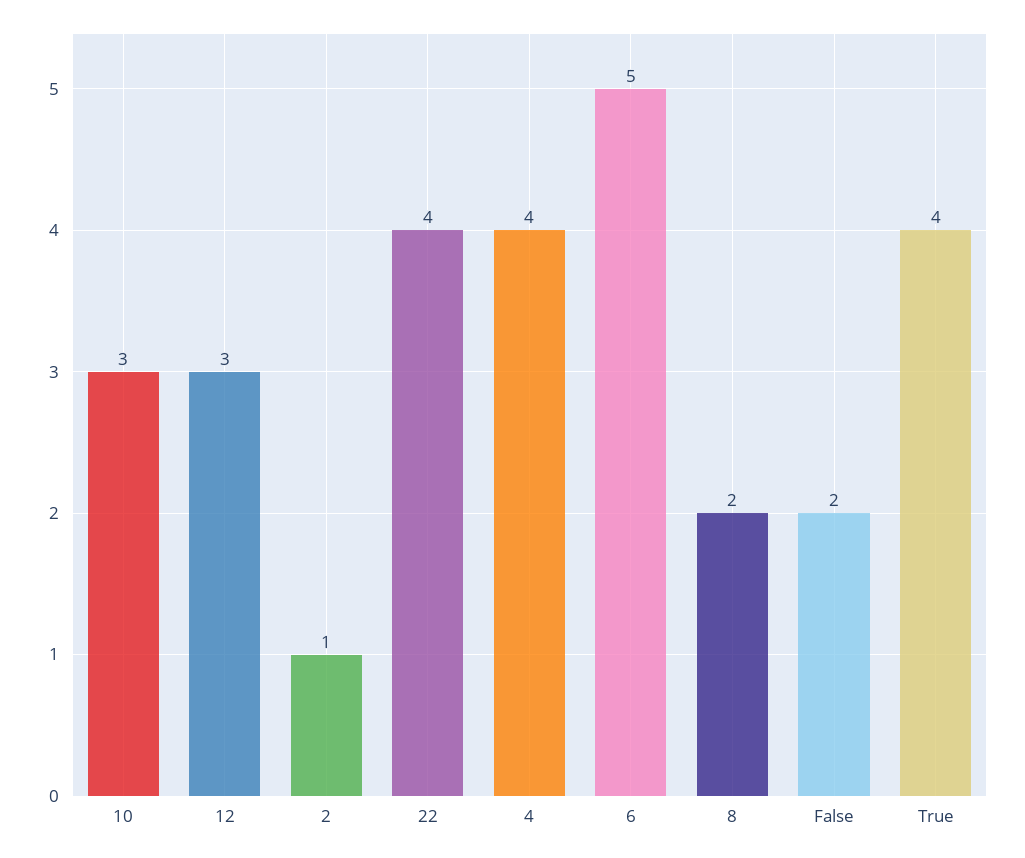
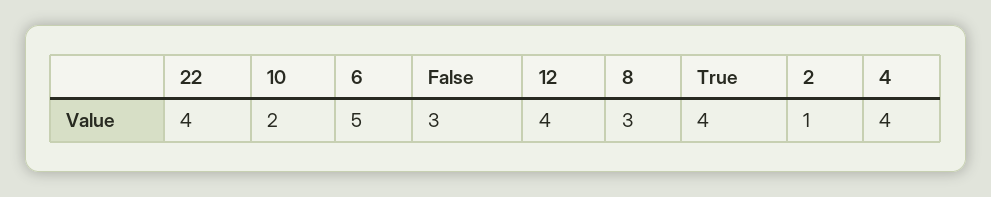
10: 3 -> 2
12: 3 -> 4
8: 2 -> 3
False: 2 -> 3

